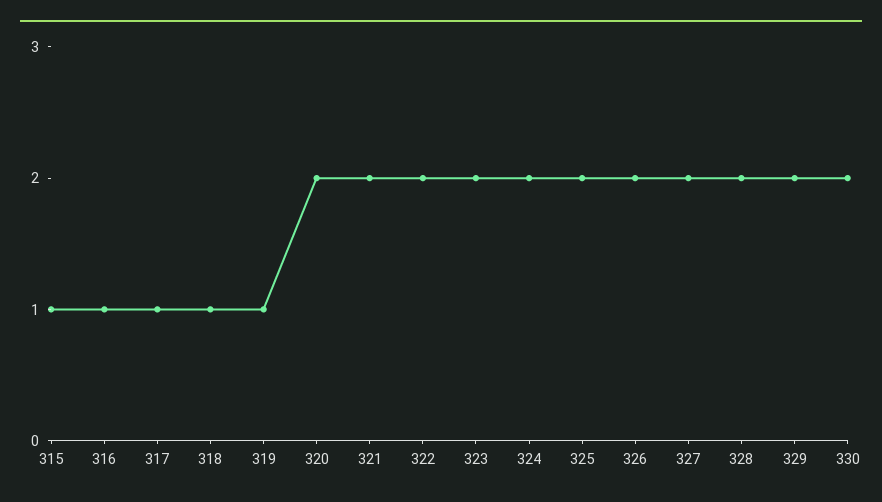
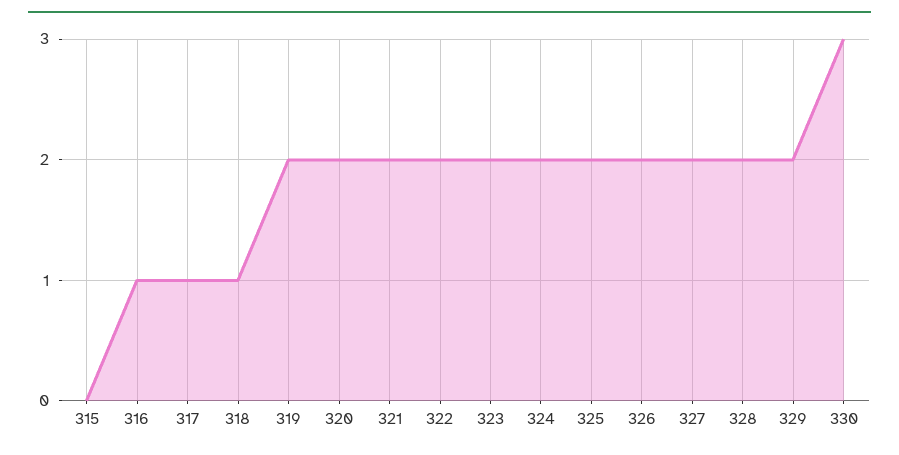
315: 1 -> 0
319: 1 -> 2
330: 2 -> 3

